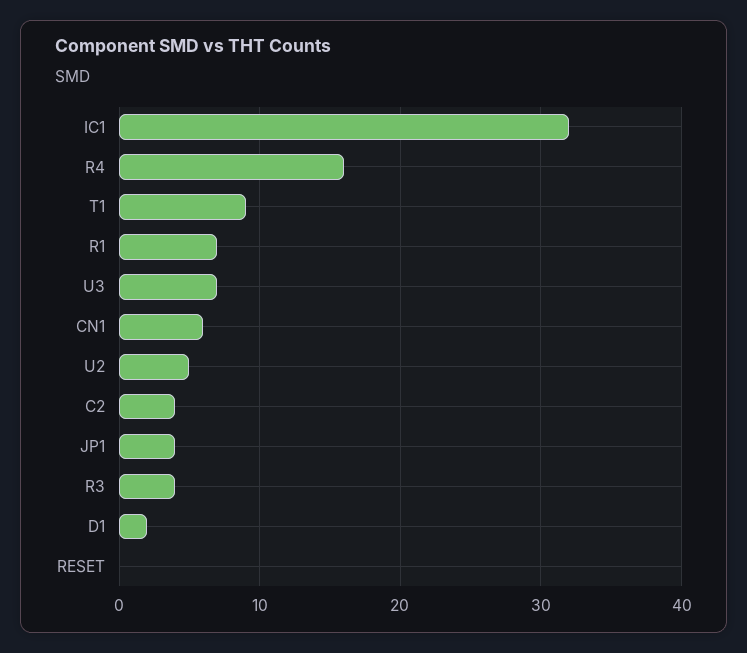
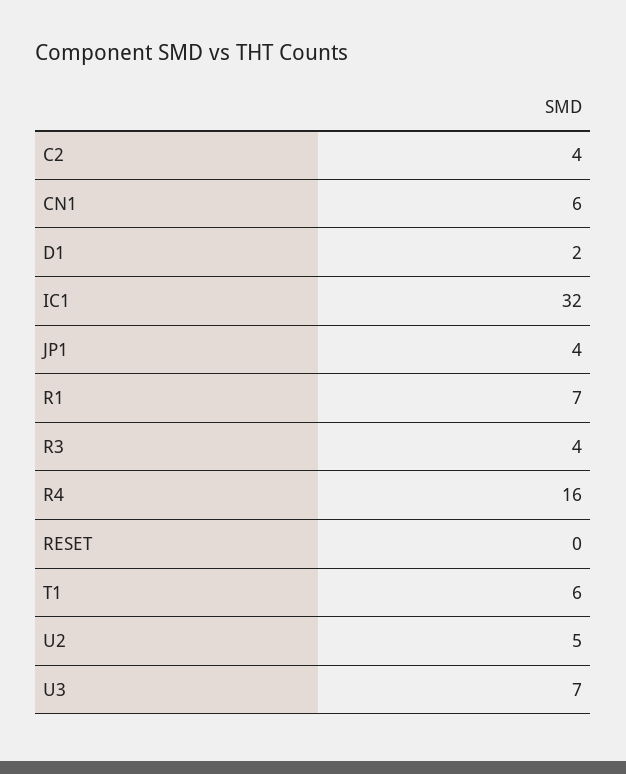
T1: 9 -> 6

